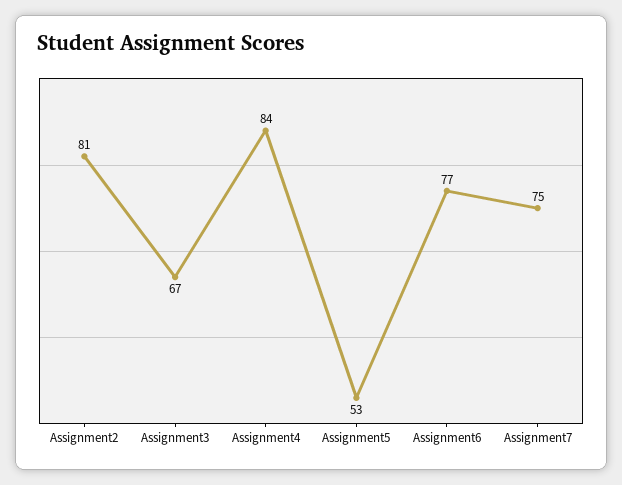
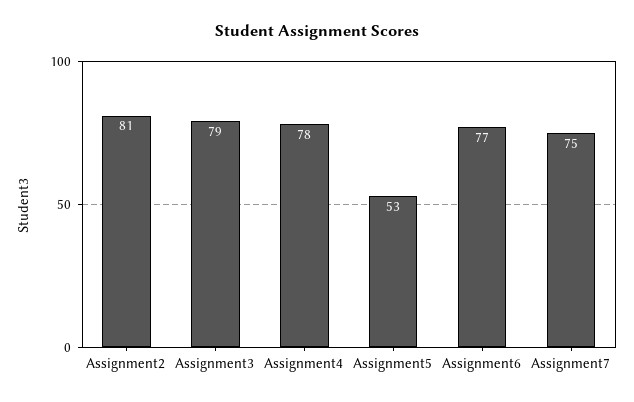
Assignment3: 67 -> 79
Assignment4: 84 -> 78

